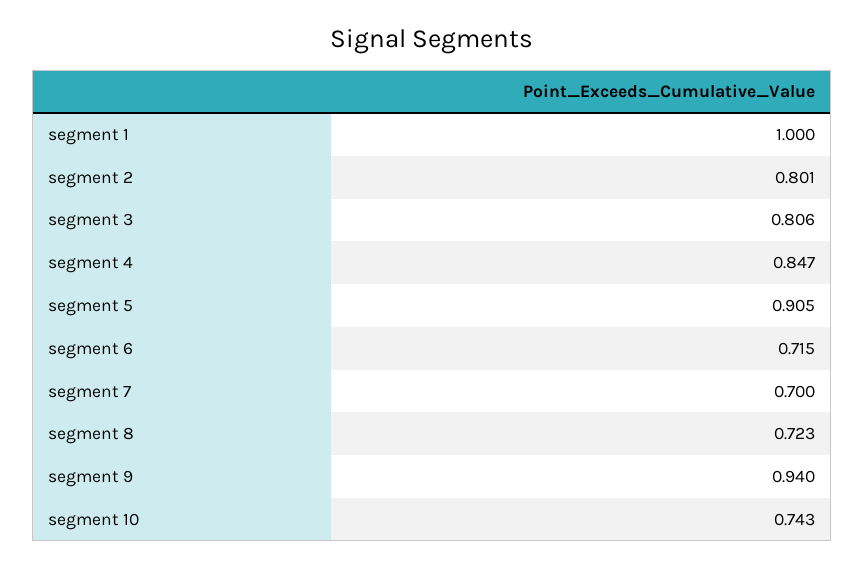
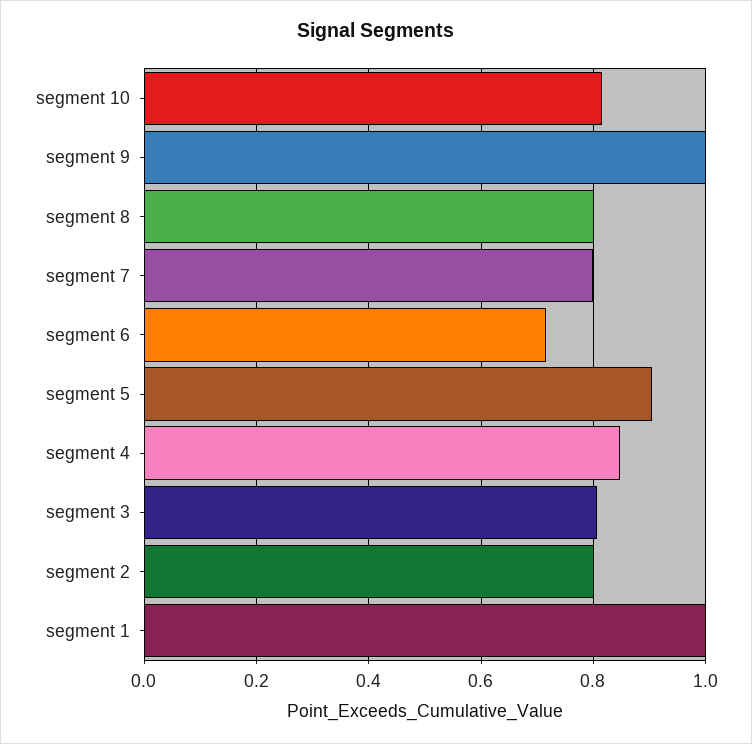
segment 7: 0.7 -> 0.8
segment 8: 0.723 -> 0.8
segment 9: 0.94 -> 1
segment 10: 0.743 -> 0.82

